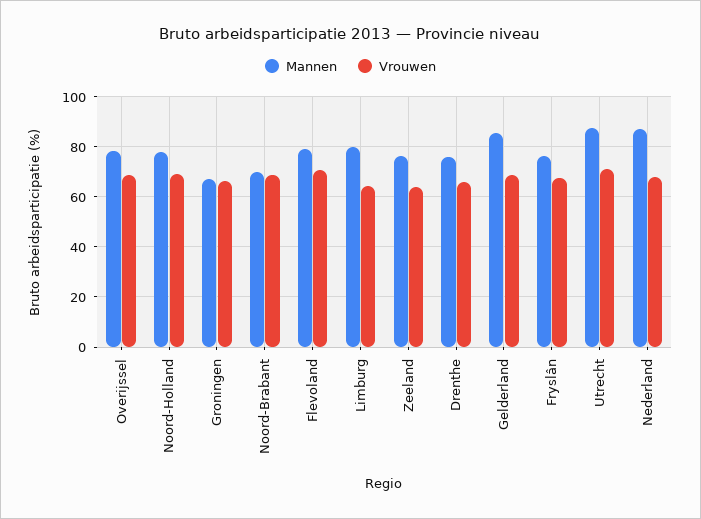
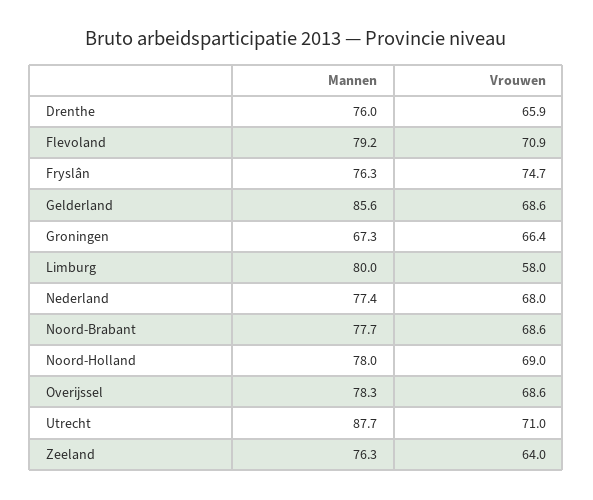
Mannen, Noord-Brabant: 70 -> 77.7
Vrouwen, Limburg: 65 -> 58
Vrouwen, Fryslân: 67.5 -> 74.7
Mannen, Nederland: 87.5 -> 77.4

